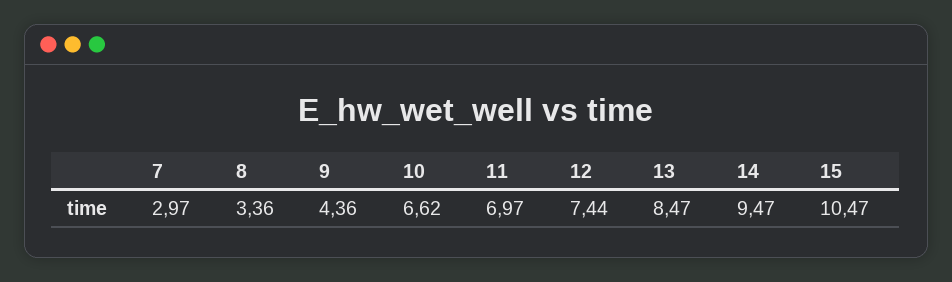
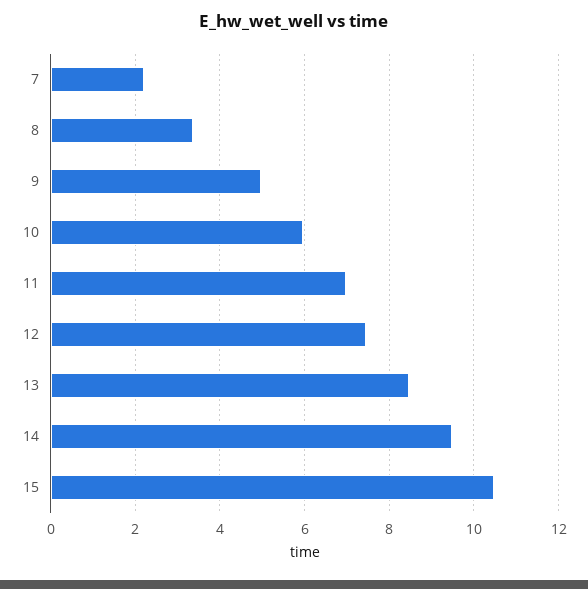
7: 2.97 -> 2.2
9: 4.36 -> 5
10: 6.62 -> 6

